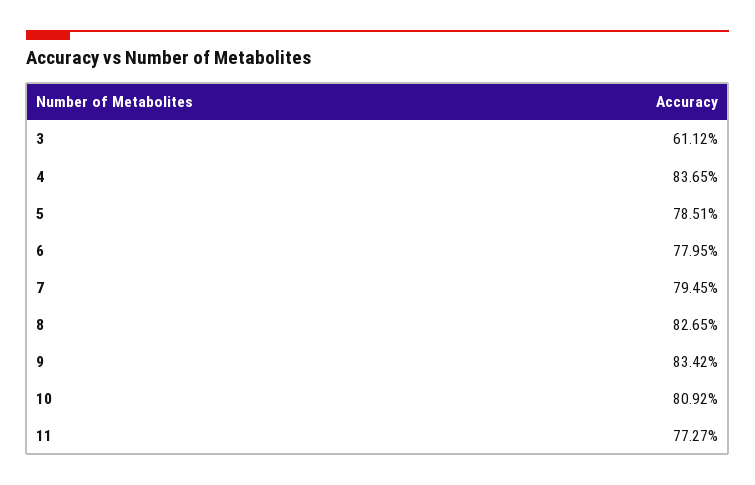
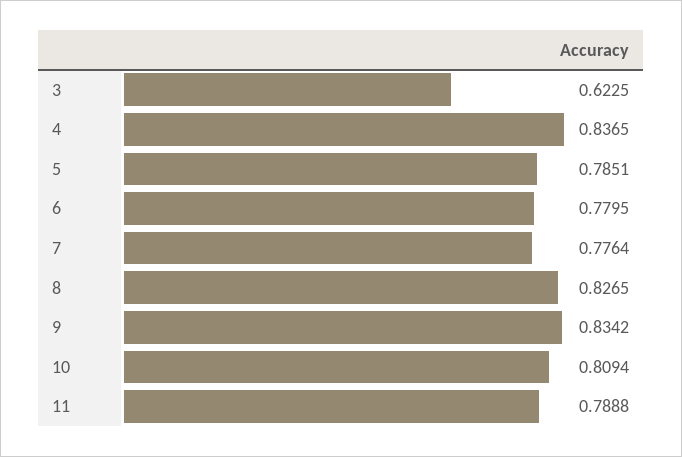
3: 0.6112 -> 0.6225
7: 0.7945 -> 0.7764
10: 0.8092 -> 0.8094
11: 0.7727 -> 0.7888

